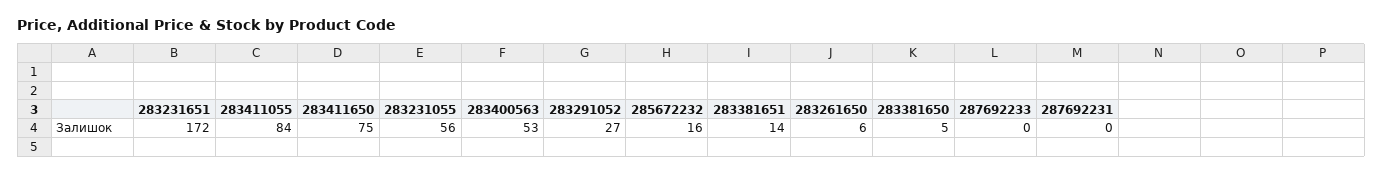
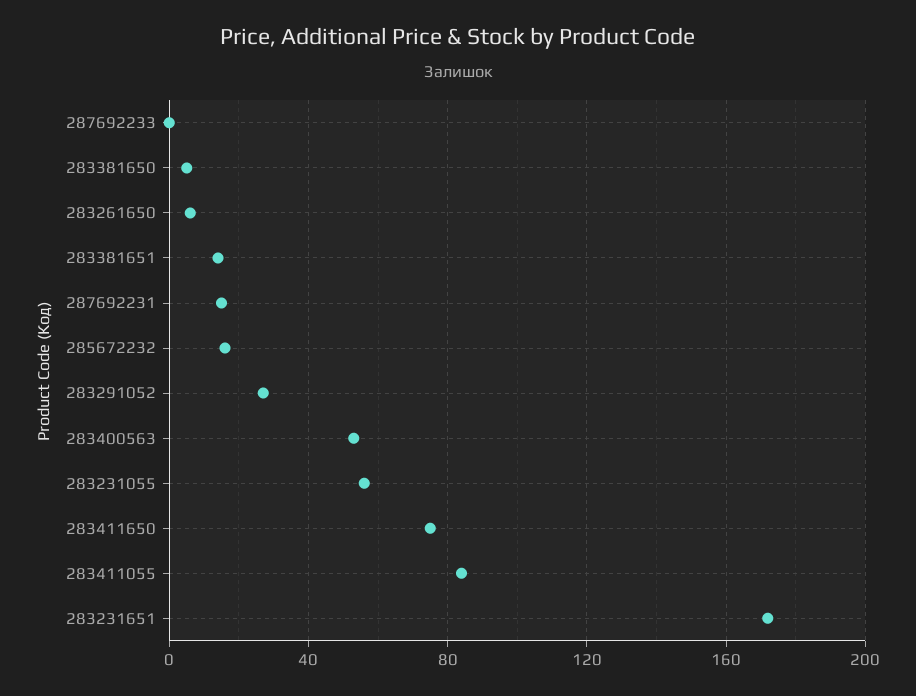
287692231: 0 -> 15

